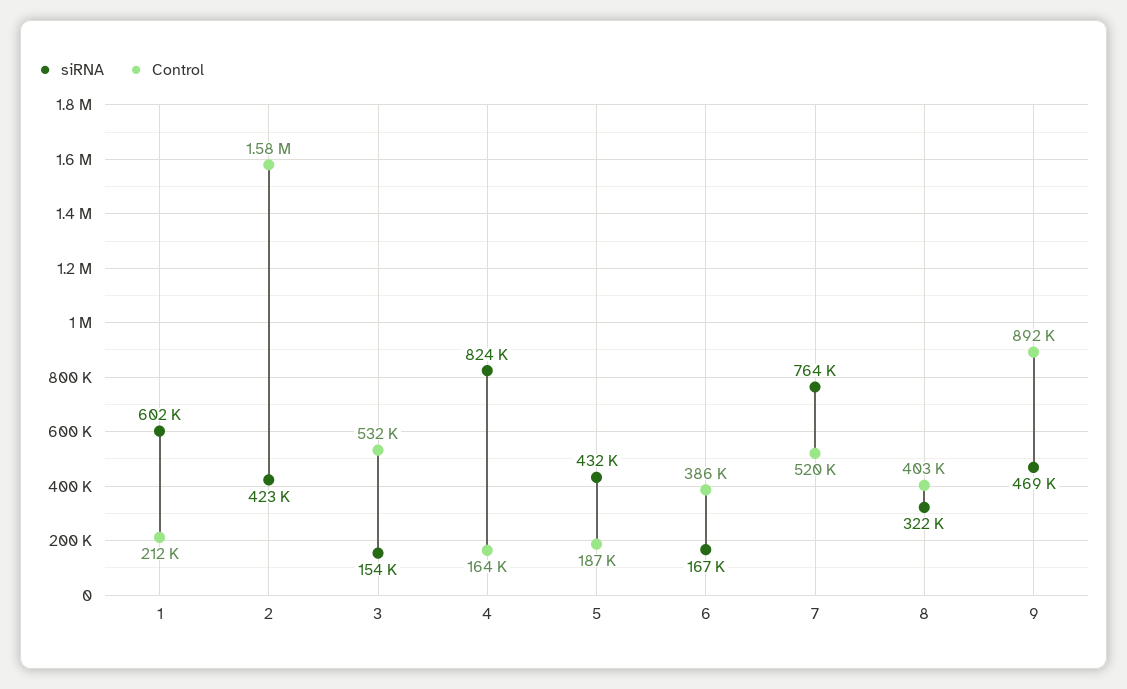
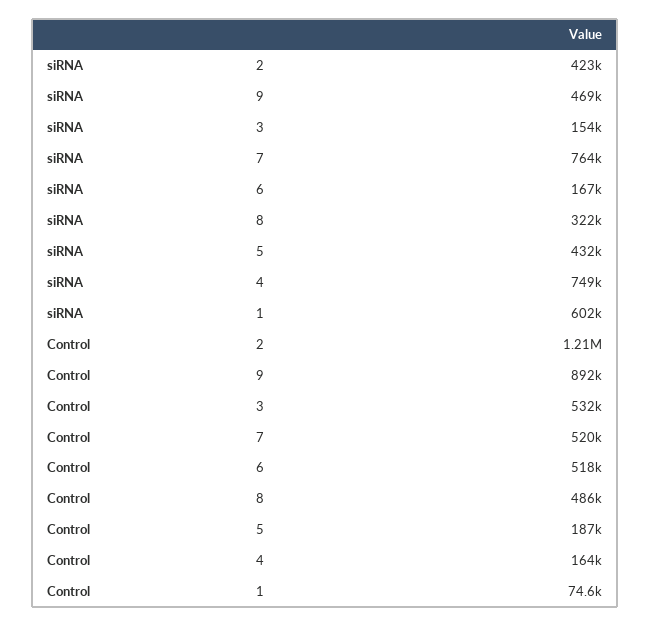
Control, 1: 212000 -> 74600
Control, 2: 1580000 -> 1210000
siRNA, 4: 824000 -> 749000
Control, 6: 386000 -> 518000
Control, 8: 403000 -> 486000

